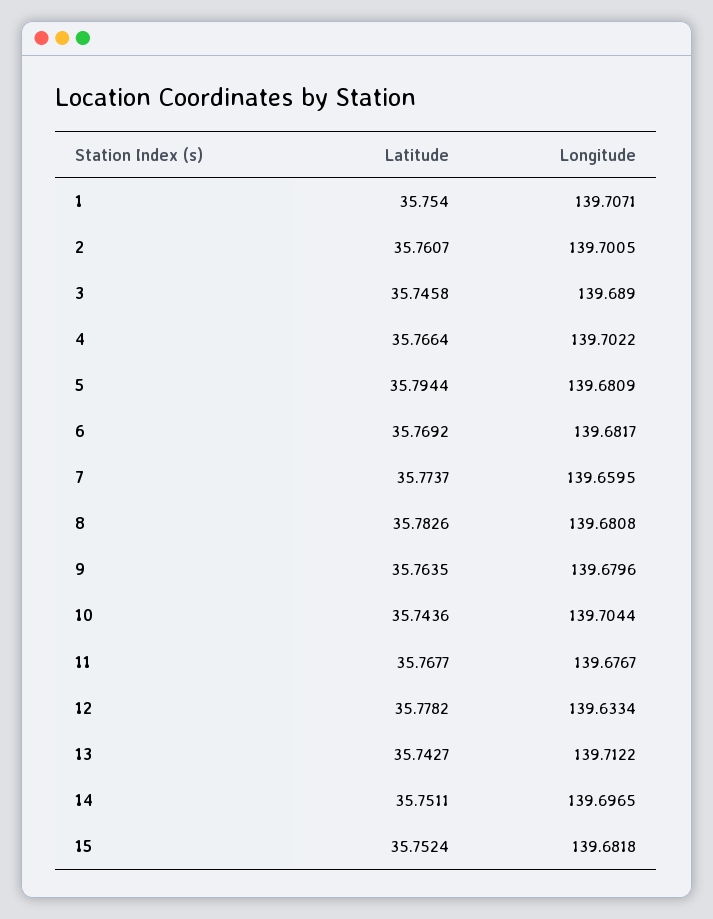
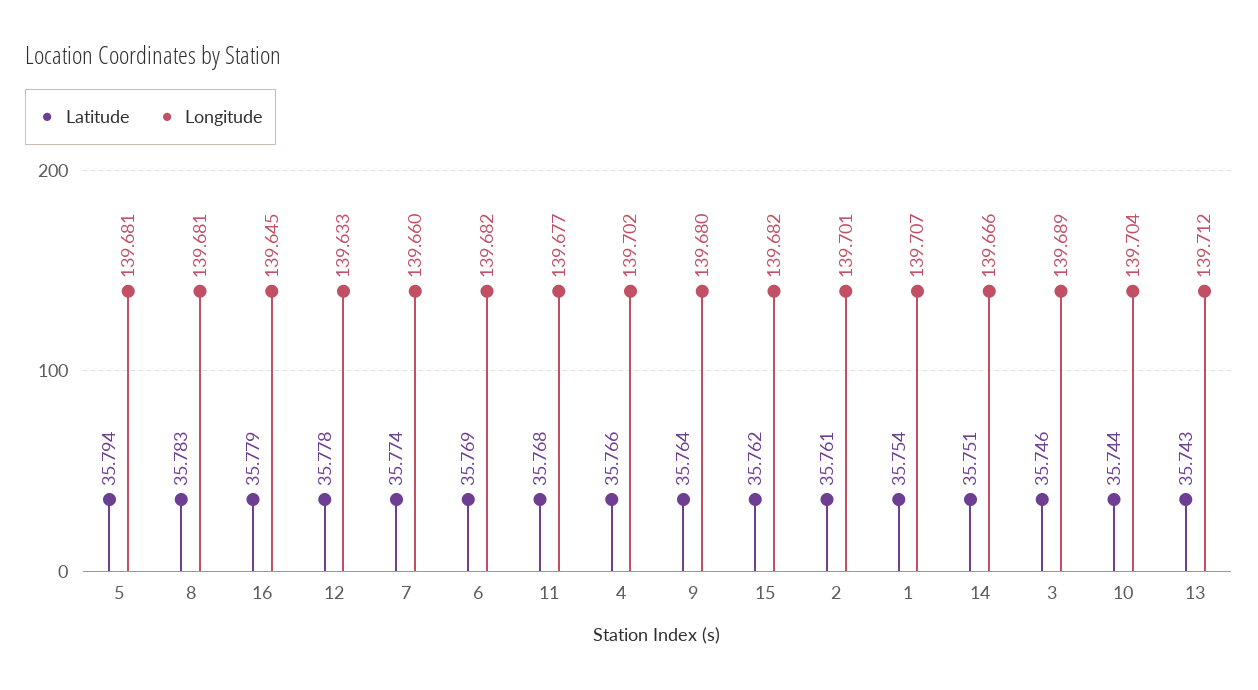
Longitude, 14: 139.6965 -> 139.666
Latitude, 15: 35.7524 -> 35.762
Latitude, 16: none -> 35.779
Longitude, 16: none -> 139.645

